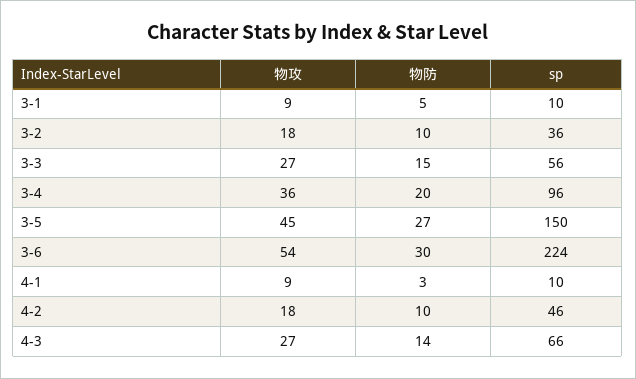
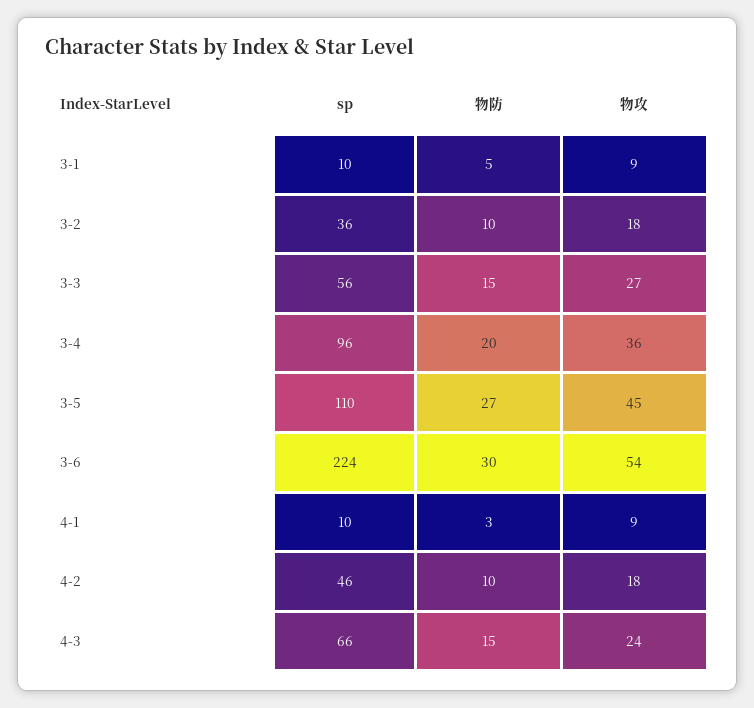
sp, 3-5: 150 -> 110
物攻, 4-3: 27 -> 24
物防, 4-3: 14 -> 15

